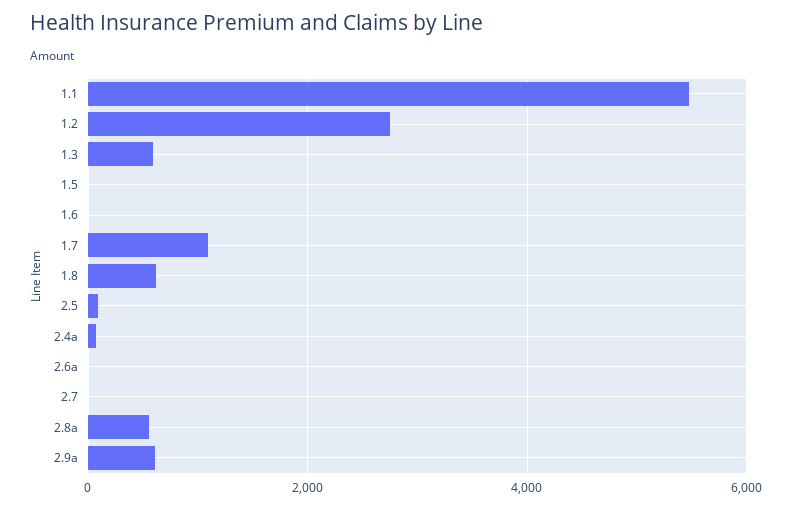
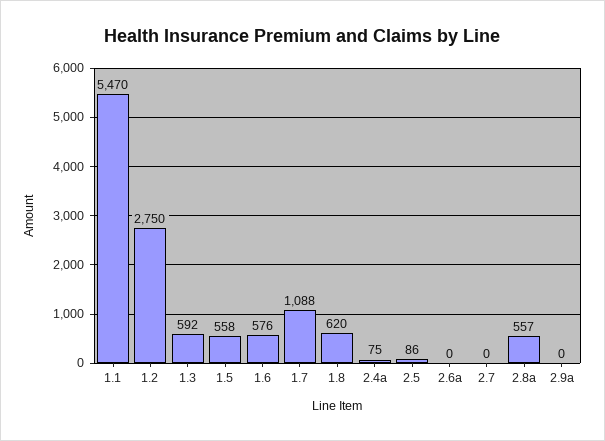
1.5: 0 -> 558
1.6: 0 -> 576
2.9a: 600 -> 0

